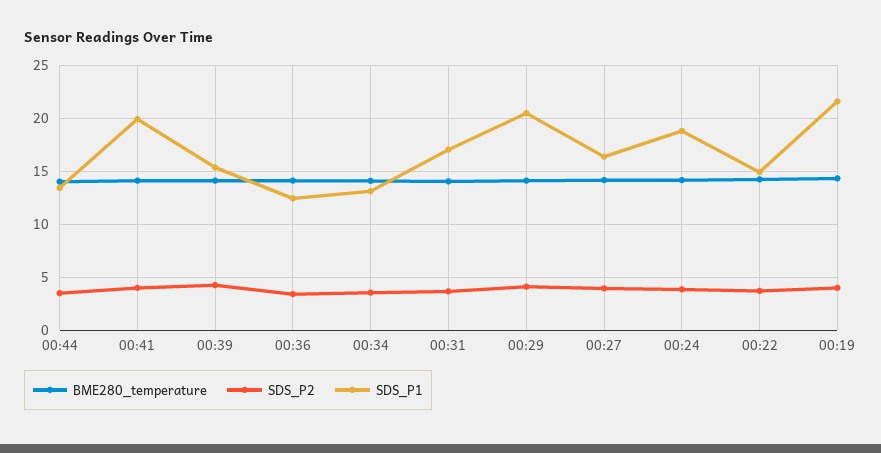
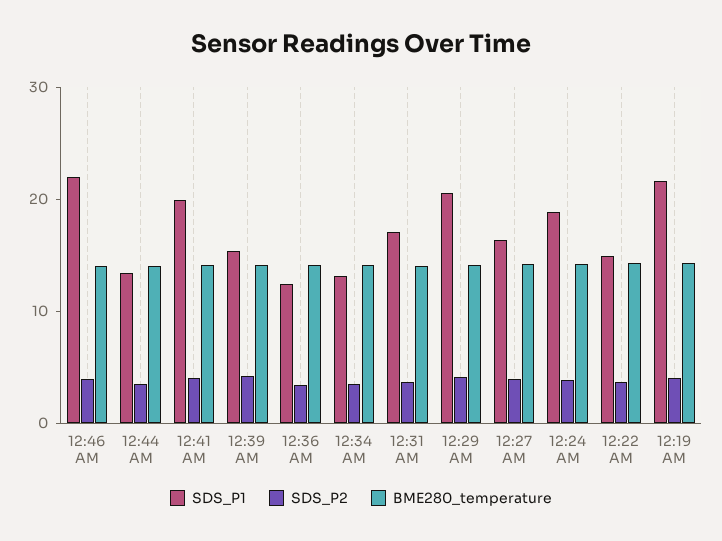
SDS_P1, 12:46 AM: none -> 22
SDS_P2, 12:46 AM: none -> 4
BME280_temperature, 12:46 AM: none -> 14

